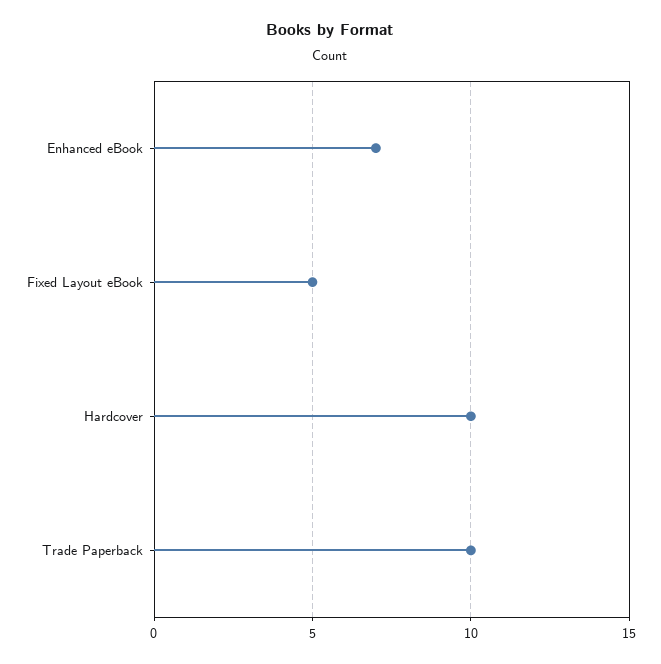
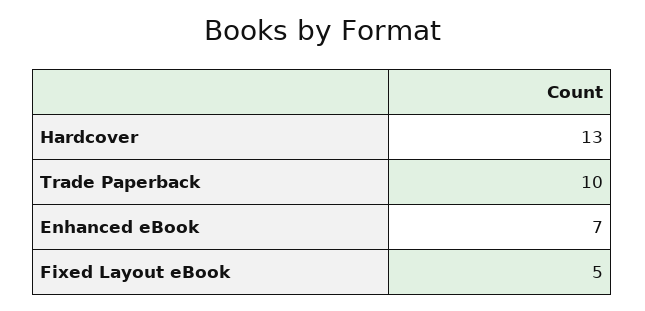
Hardcover: 10 -> 13

